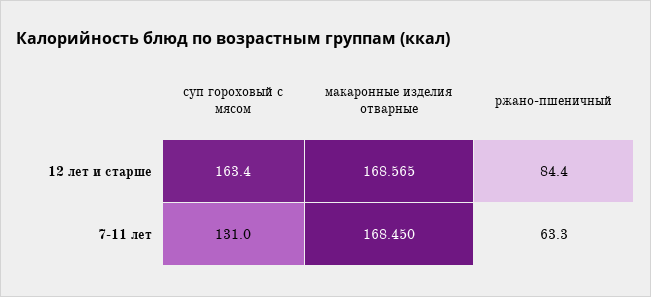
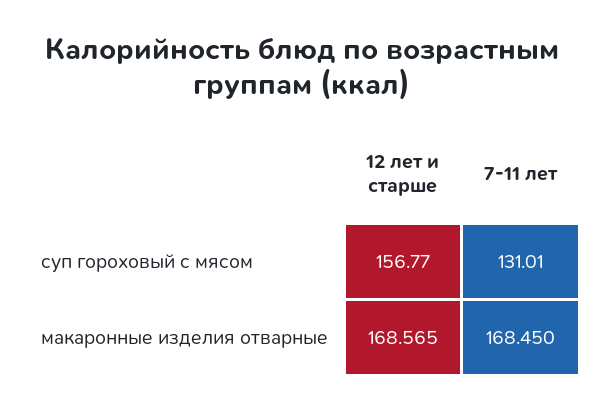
суп гороховый с мясом, 12 лет и старше: 163.4 -> 156.77
ржано-пшеничный, 12 лет и старше: 84.4 -> none
ржано-пшеничный, 7-11 лет: 63.3 -> none

